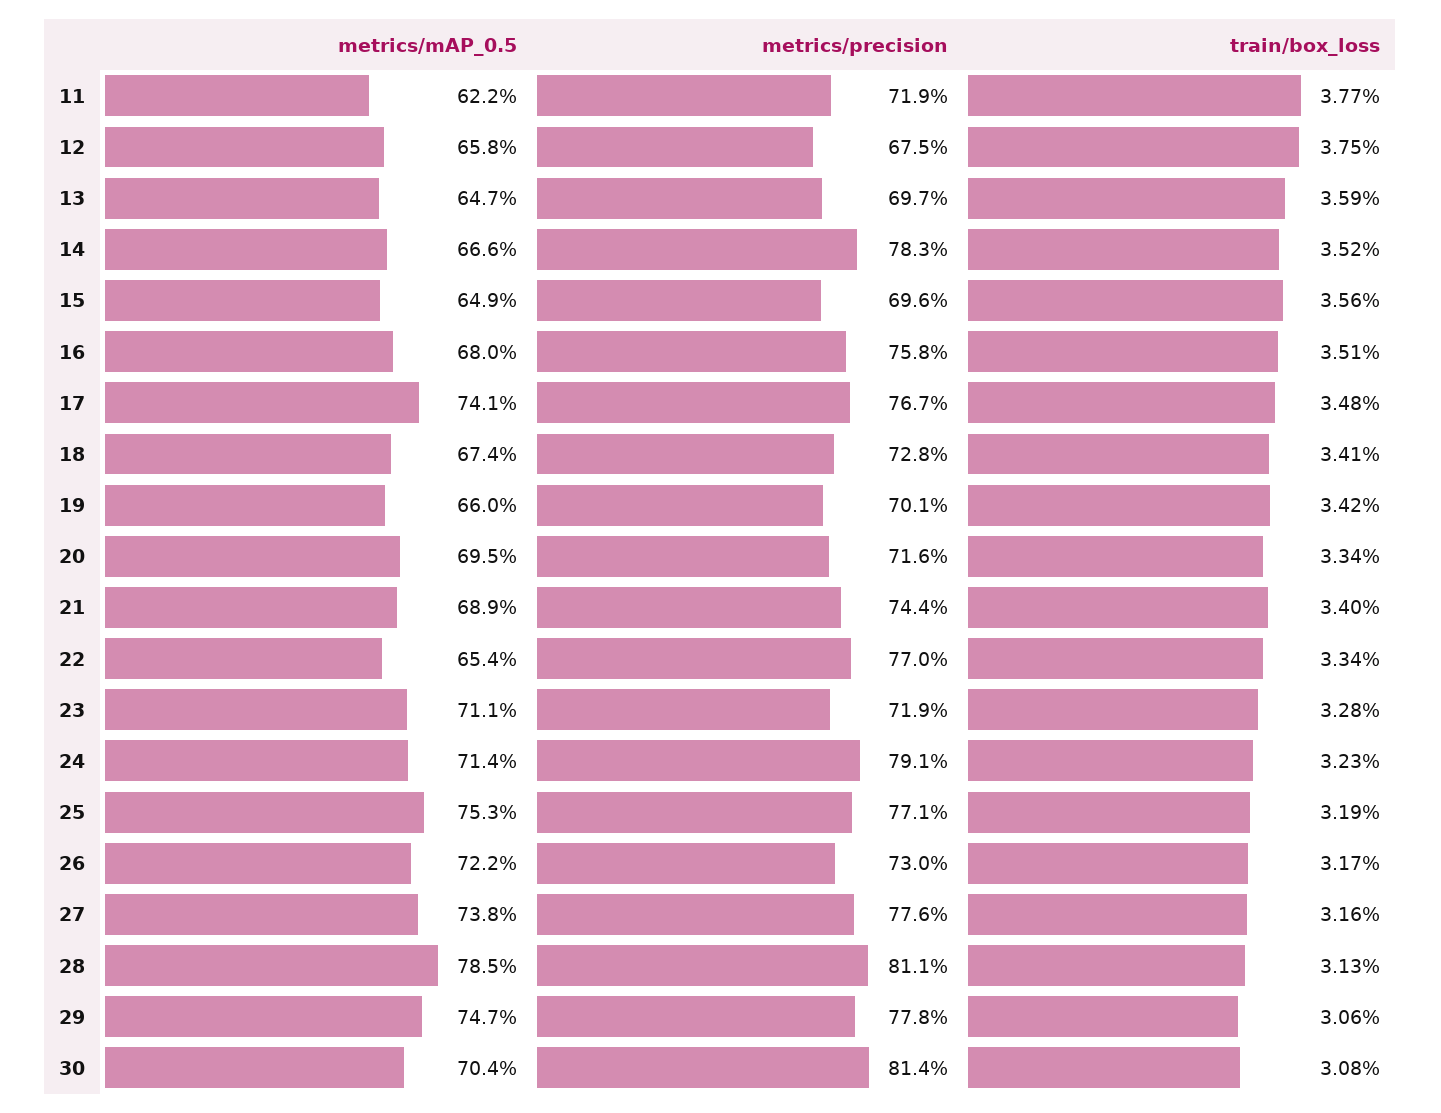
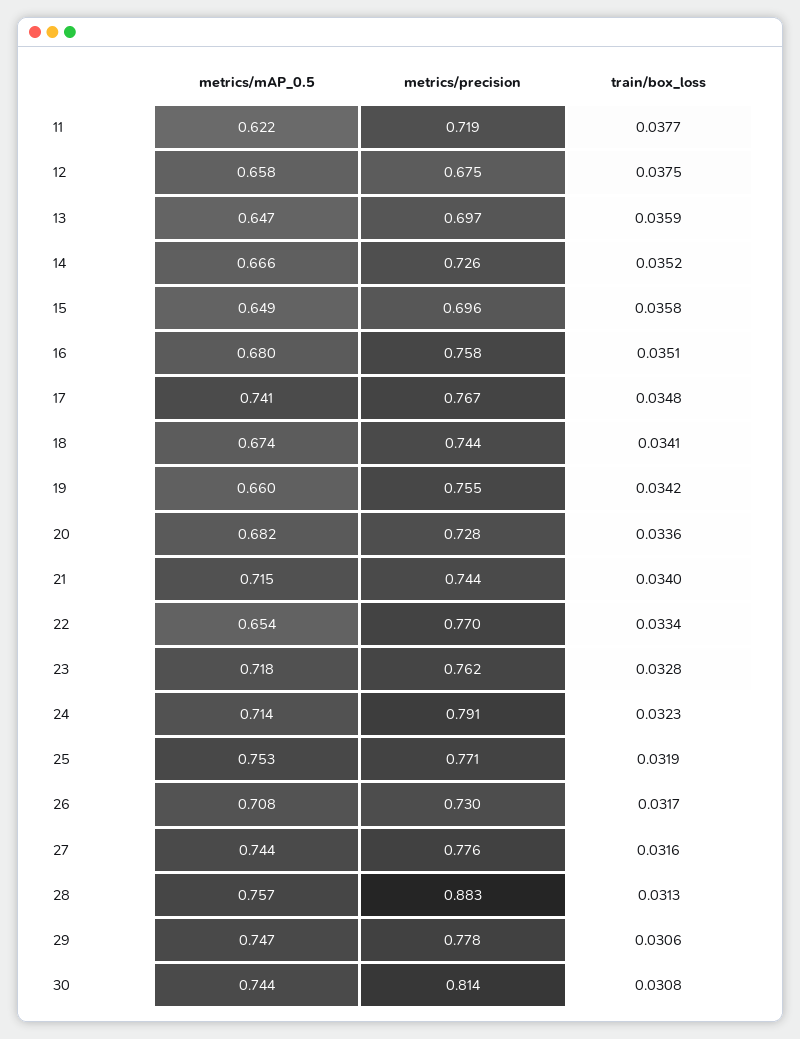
metrics/precision, 14: 0.783 -> 0.726
train/box_loss, 15: 0.0356 -> 0.0358
metrics/precision, 18: 0.728 -> 0.744
metrics/precision, 19: 0.701 -> 0.755
metrics/mAP_0.5, 20: 0.695 -> 0.682
metrics/precision, 20: 0.716 -> 0.728
train/box_loss, 20: 0.0334 -> 0.0336
metrics/mAP_0.5, 21: 0.689 -> 0.715
metrics/mAP_0.5, 23: 0.711 -> 0.718
metrics/precision, 23: 0.719 -> 0.762
metrics/mAP_0.5, 26: 0.722 -> 0.708
metrics/mAP_0.5, 27: 0.738 -> 0.744
metrics/mAP_0.5, 28: 0.785 -> 0.757
metrics/precision, 28: 0.811 -> 0.883
metrics/mAP_0.5, 30: 0.704 -> 0.744

